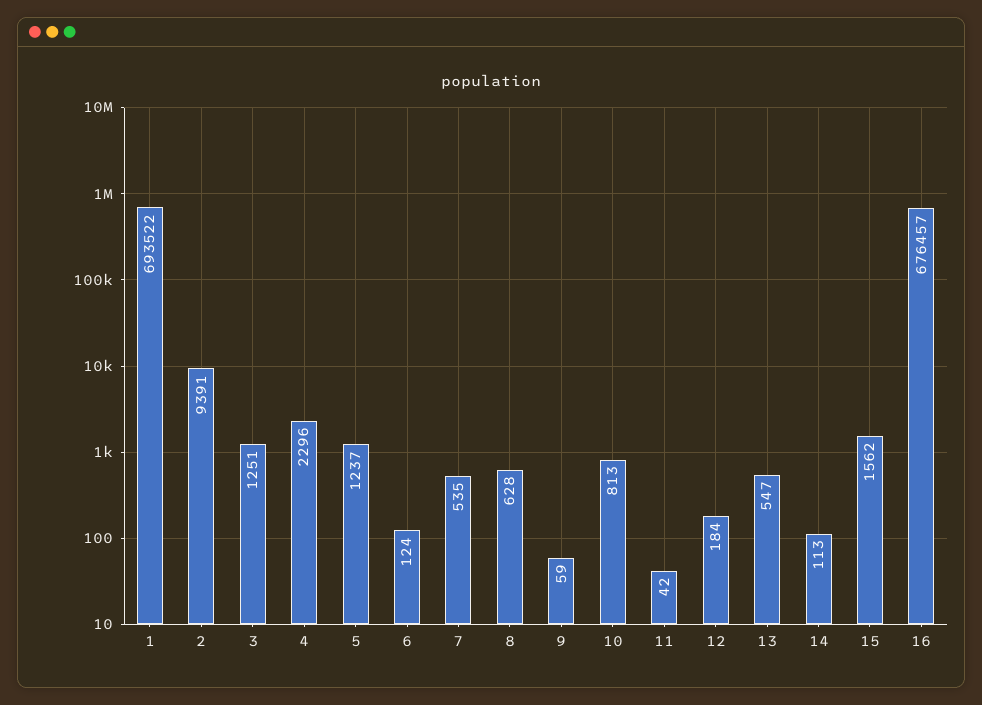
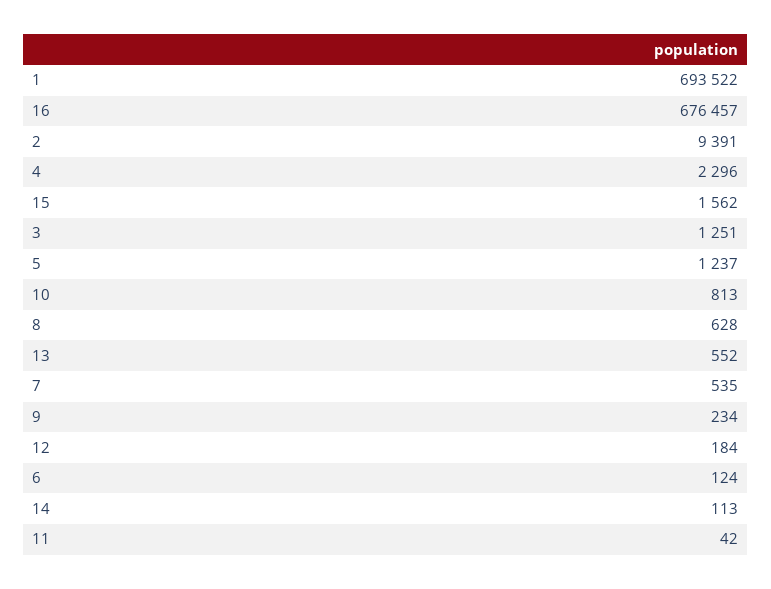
9: 59 -> 234
13: 547 -> 552

